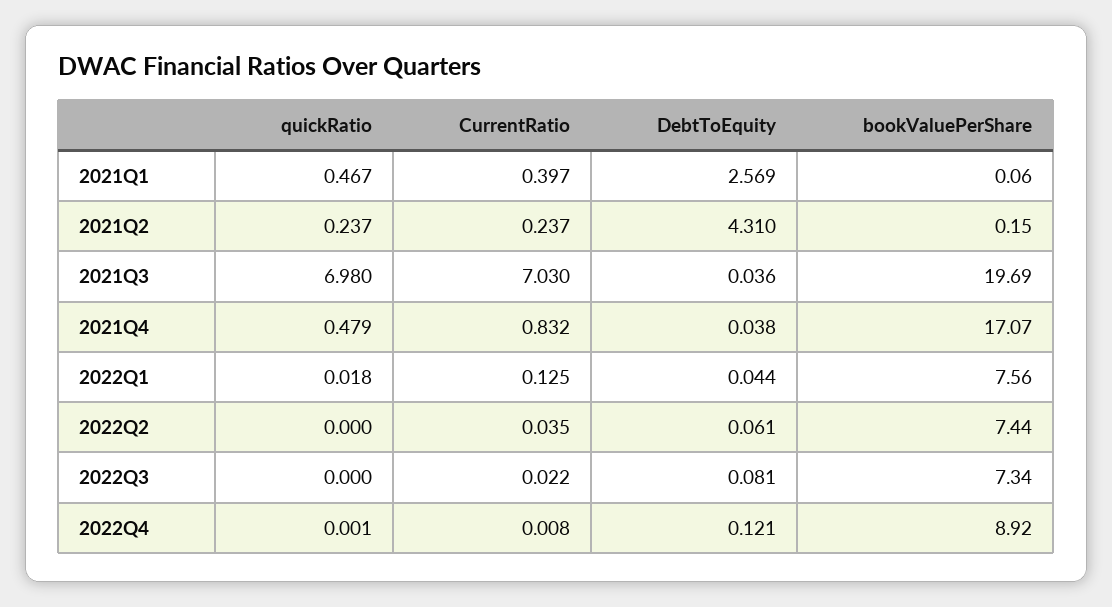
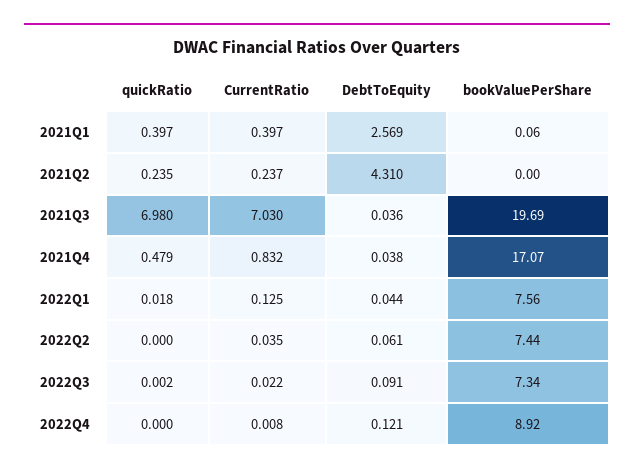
quickRatio, 2021Q1: 0.467 -> 0.397
quickRatio, 2021Q2: 0.237 -> 0.235
bookValuePerShare, 2021Q2: 0.15 -> 0
quickRatio, 2022Q3: 0 -> 0.002
DebtToEquity, 2022Q3: 0.081 -> 0.091
quickRatio, 2022Q4: 0.001 -> 0

